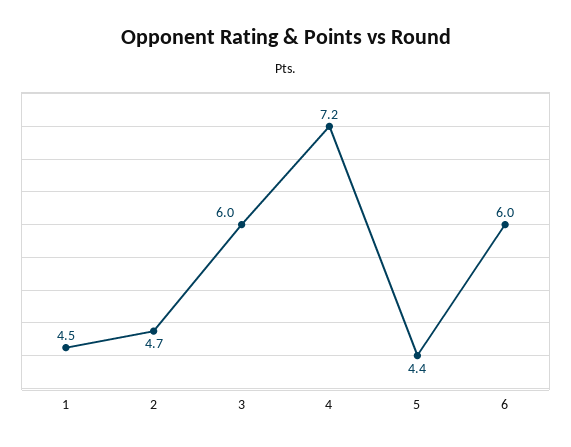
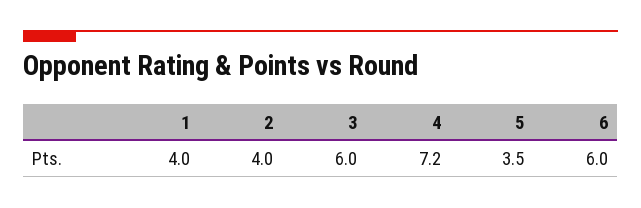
1: 4.5 -> 4
2: 4.7 -> 4
5: 4.4 -> 3.5

